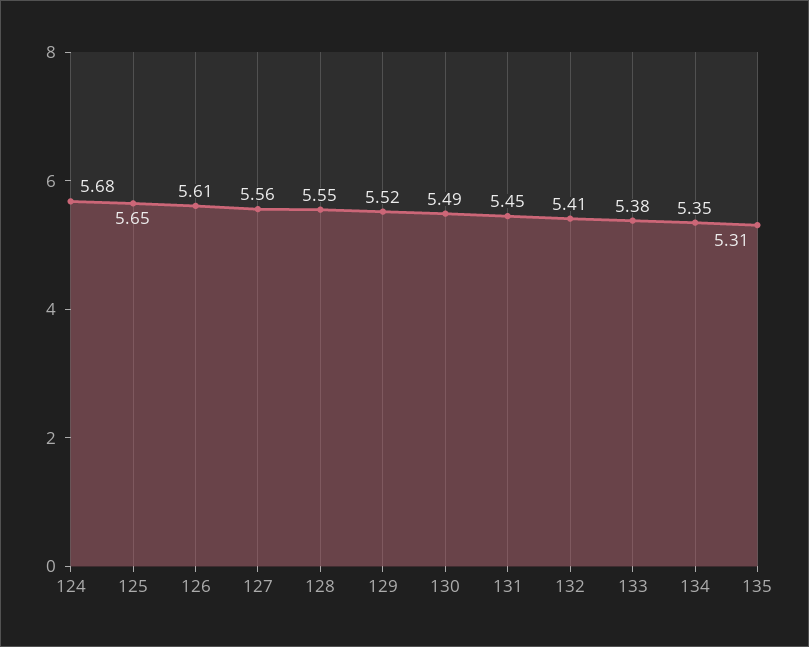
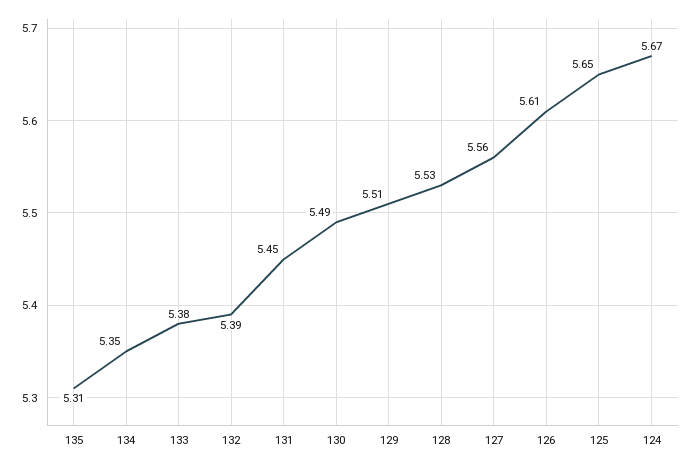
124: 5.68 -> 5.67
128: 5.55 -> 5.53
129: 5.52 -> 5.51
132: 5.41 -> 5.39

